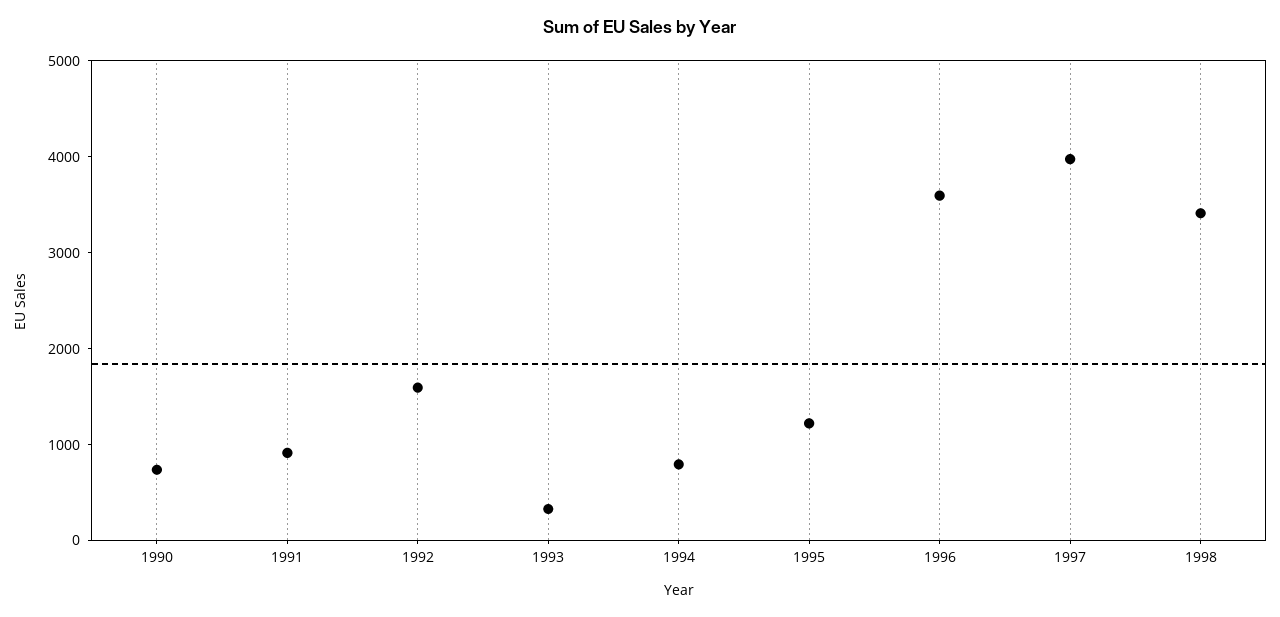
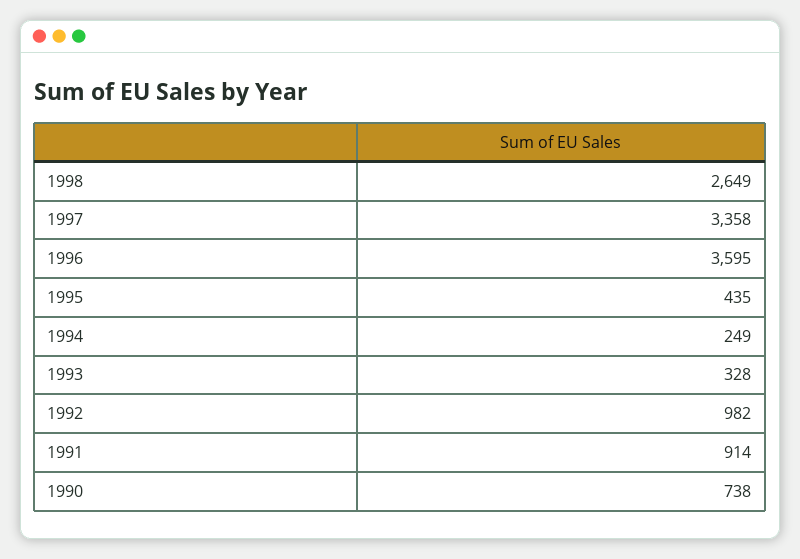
1992: 1600 -> 982
1994: 800 -> 249
1995: 1200 -> 435
1997: 4000 -> 3358
1998: 3400 -> 2649

